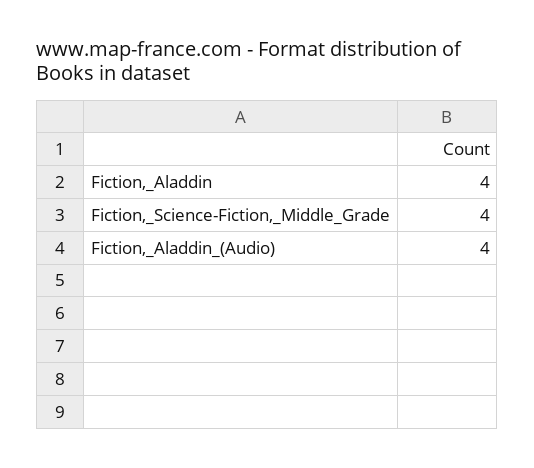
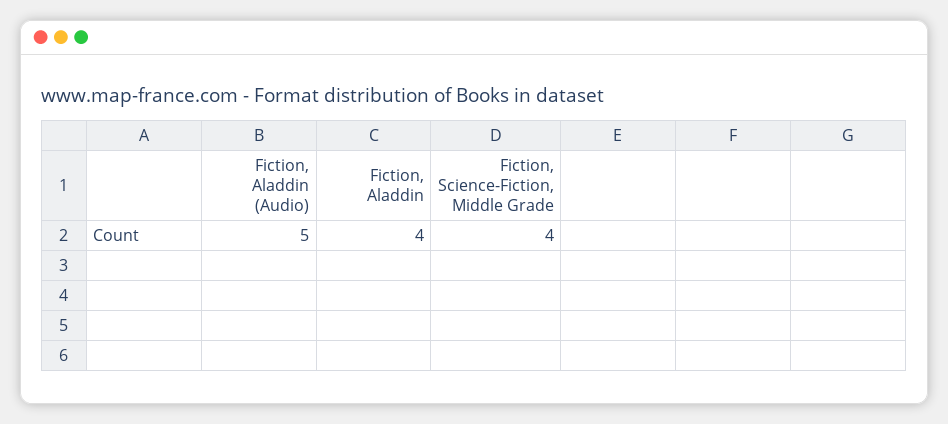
Fiction,_Aladdin_(Audio): 4 -> 5

